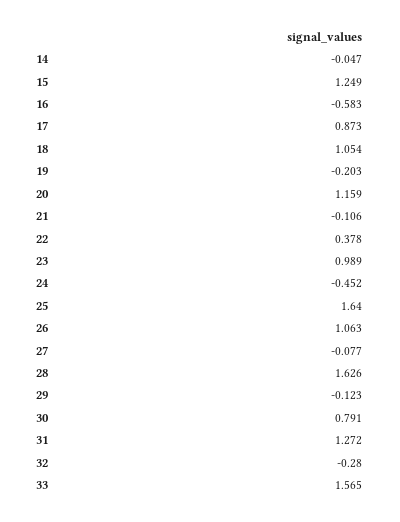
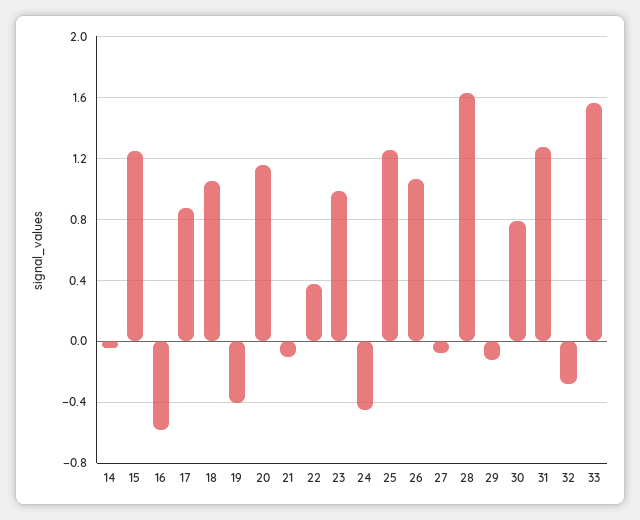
19: -0.203 -> -0.4
25: 1.64 -> 1.25

